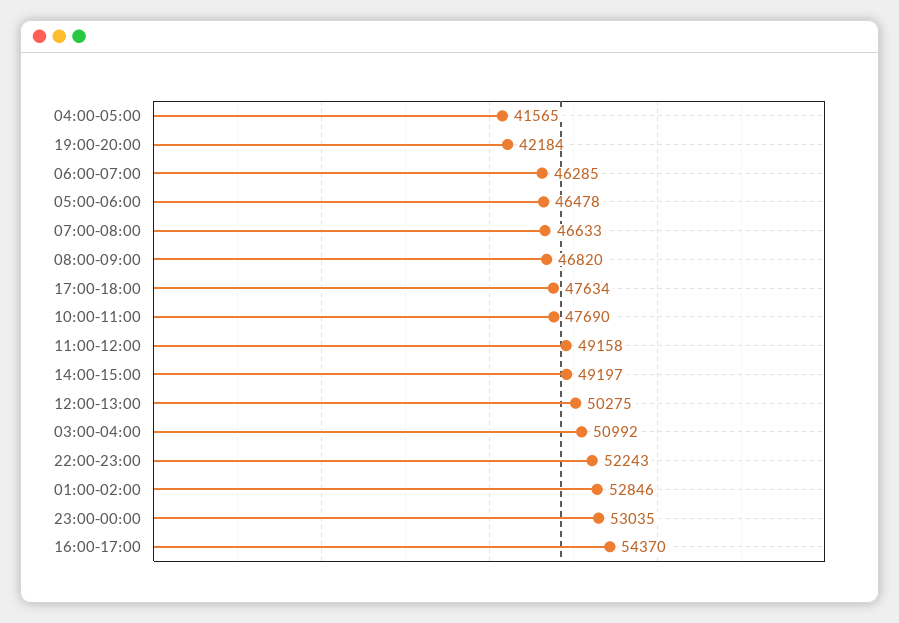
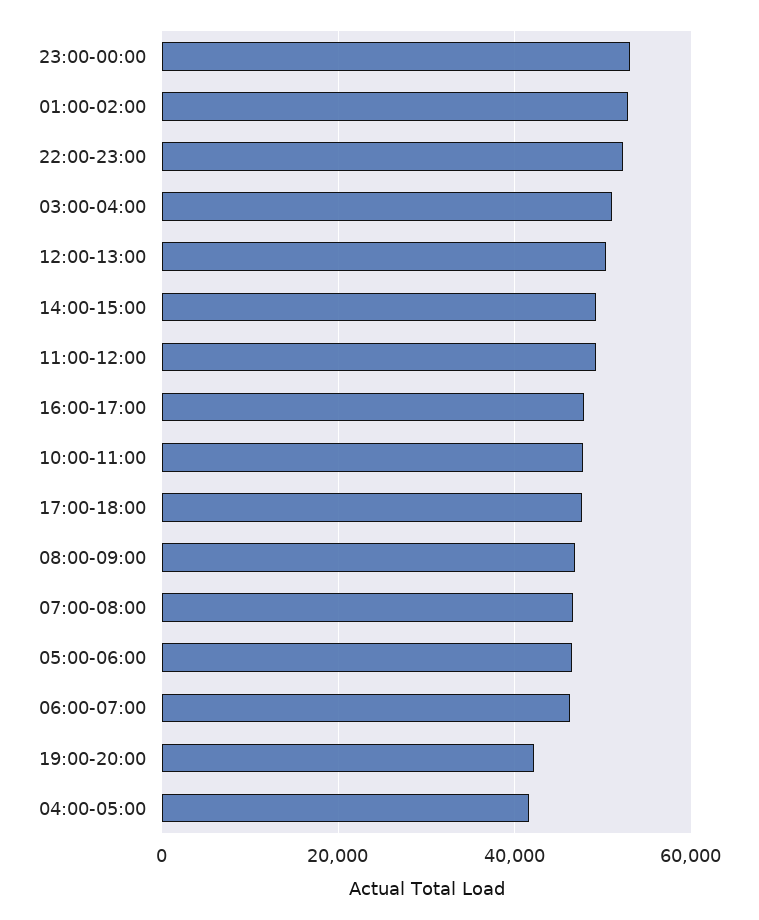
16:00-17:00: 54370 -> 48000

